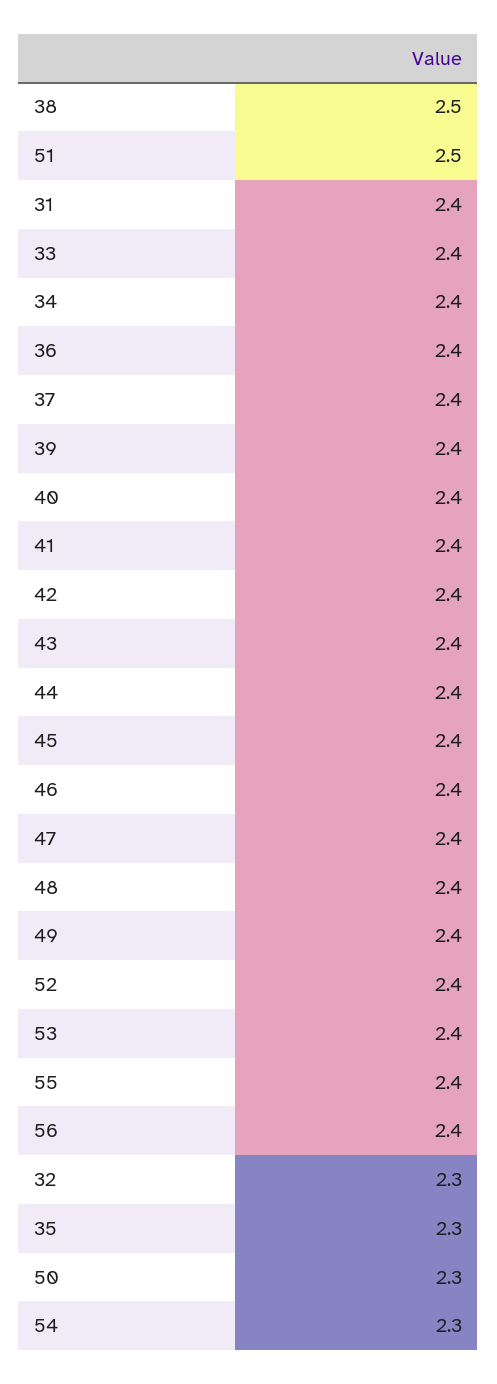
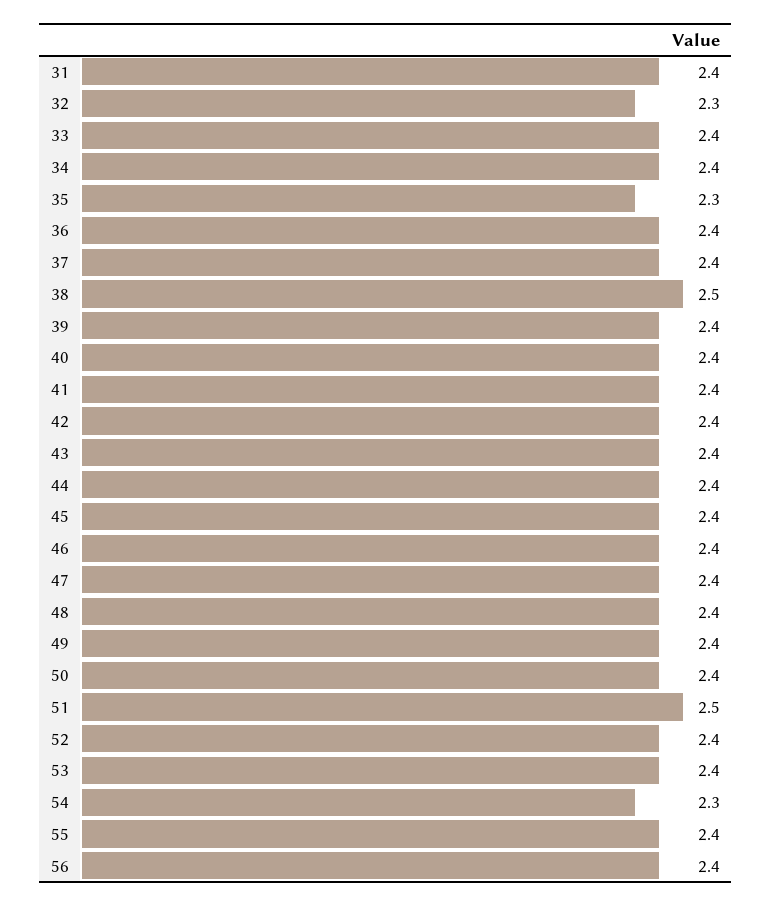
50: 2.3 -> 2.4

